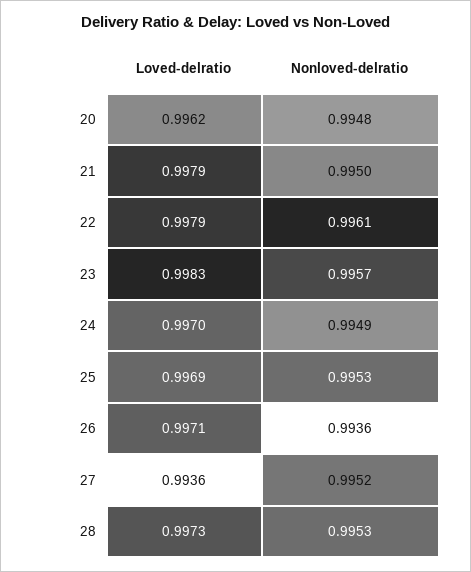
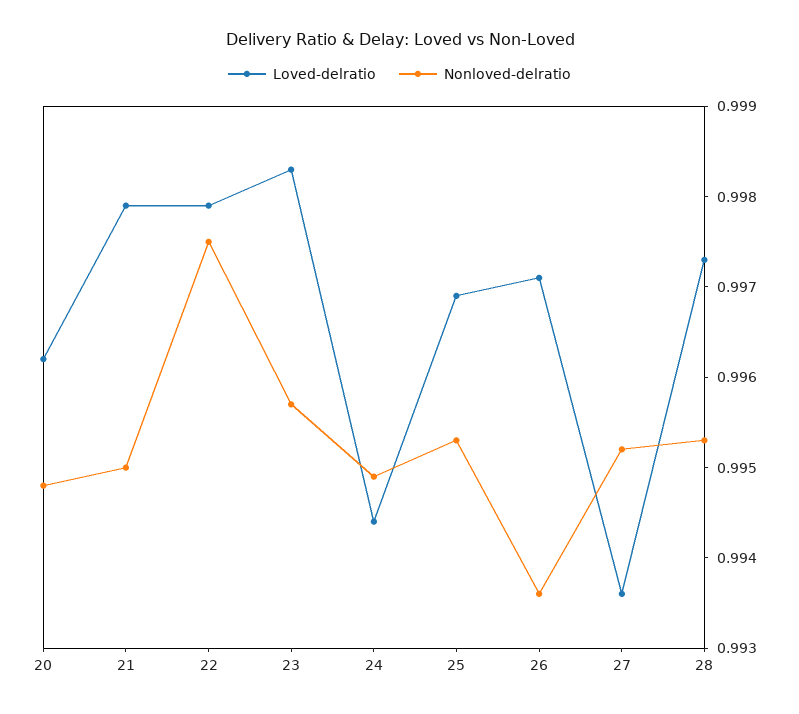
Nonloved-delratio, 22: 0.9961 -> 0.9975
Loved-delratio, 24: 0.997 -> 0.9944

